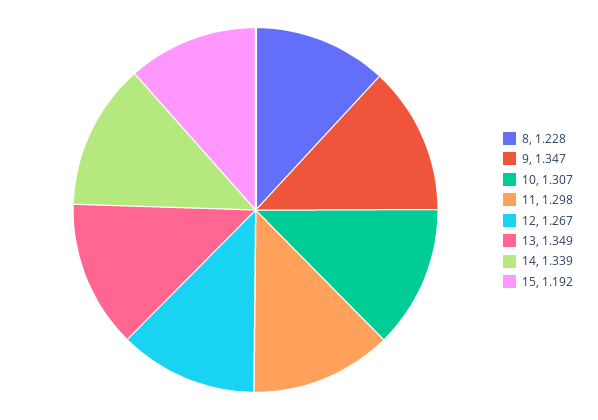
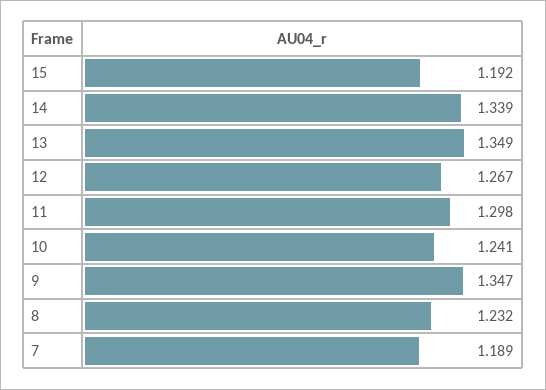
8: 1.228 -> 1.232
10: 1.307 -> 1.241
7: none -> 1.189

